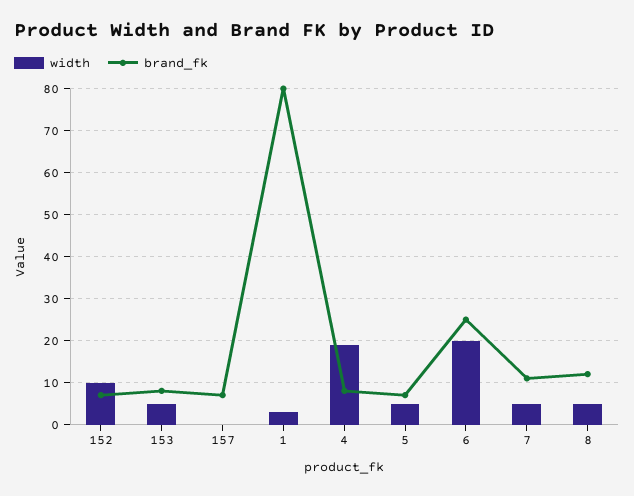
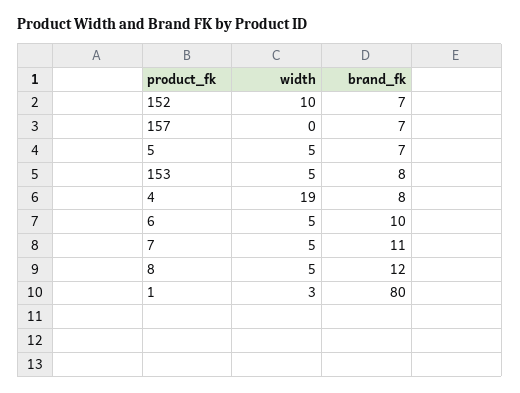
width, 6: 20 -> 5
brand_fk, 6: 25 -> 10

